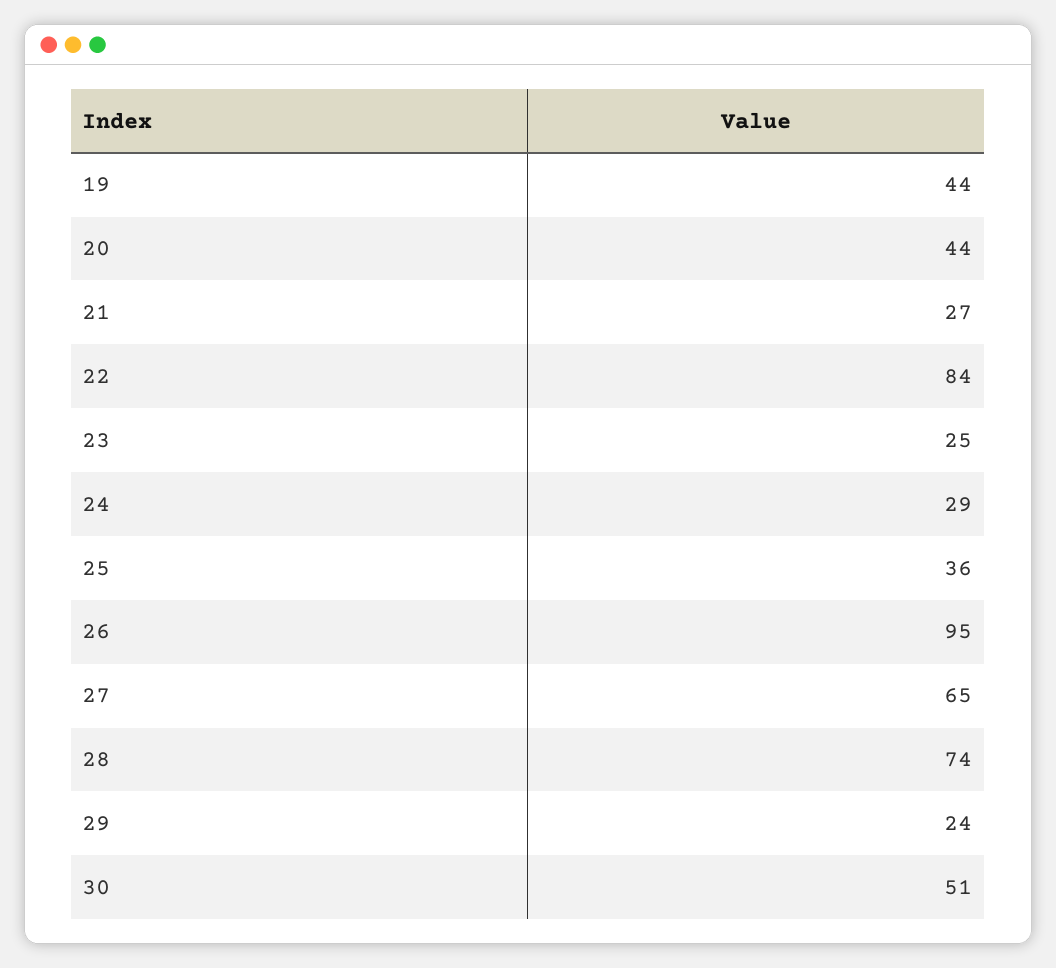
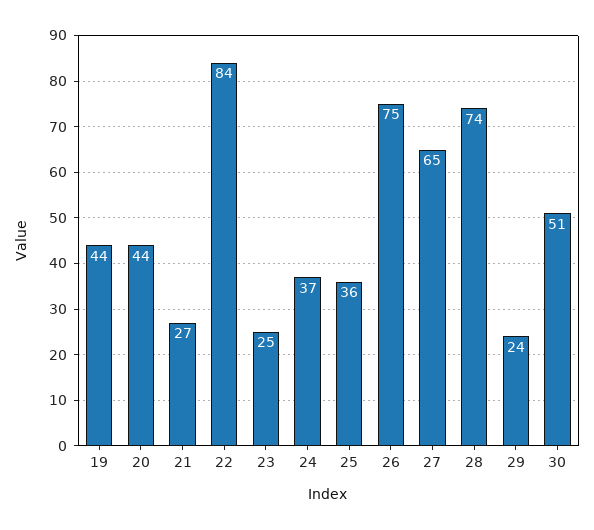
24: 29 -> 37
26: 95 -> 75

